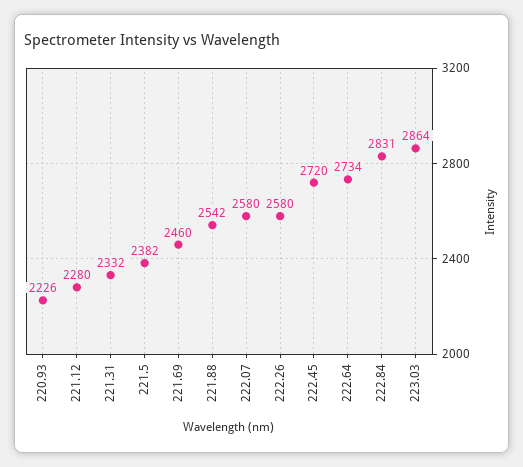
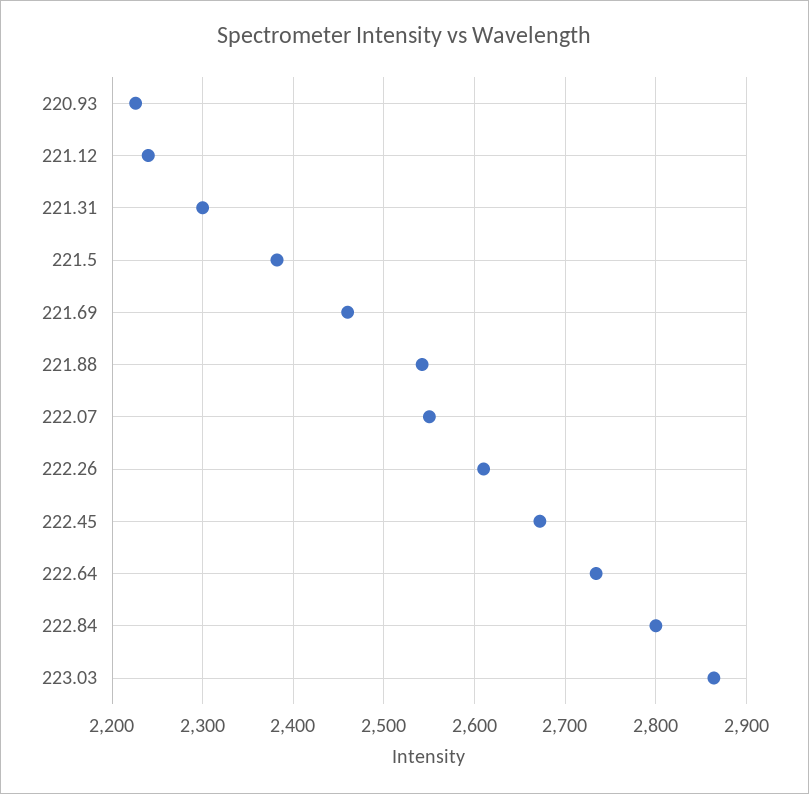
221.12: 2280 -> 2240
221.31: 2332 -> 2300
222.07: 2580 -> 2550
222.26: 2580 -> 2610
222.45: 2720 -> 2670
222.84: 2831 -> 2800

